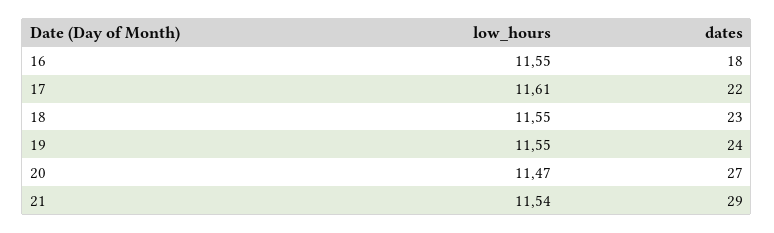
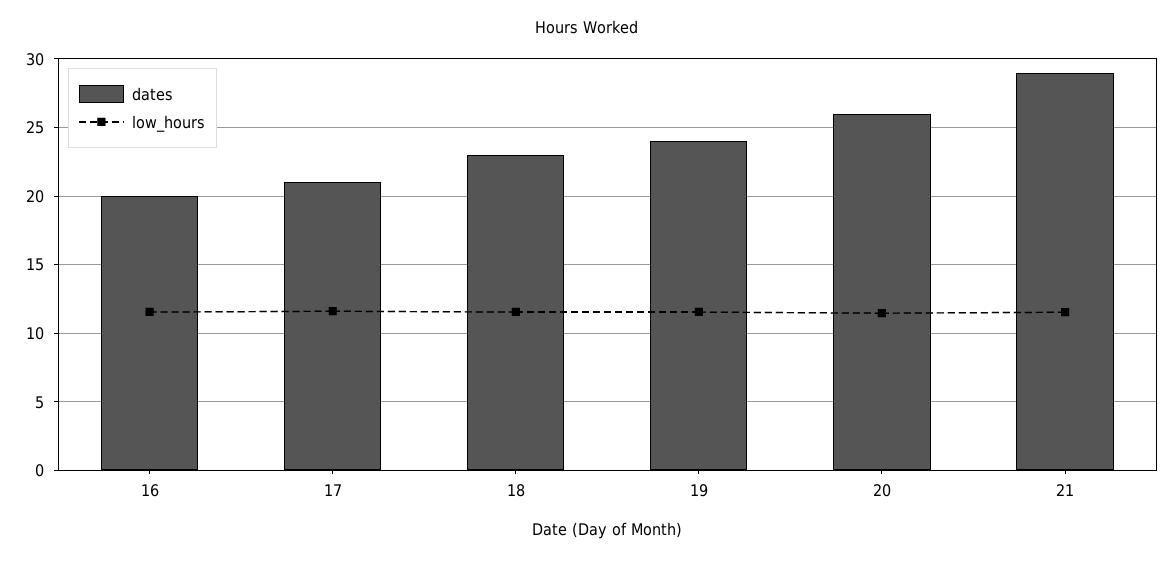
dates, 16: 18 -> 20
dates, 17: 22 -> 21
dates, 20: 27 -> 26

